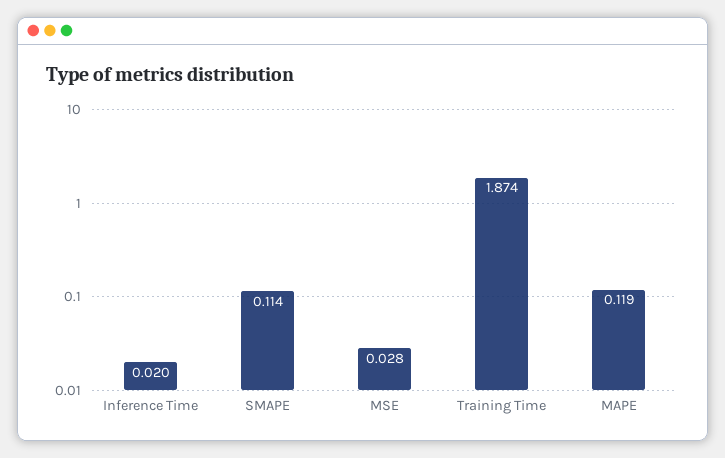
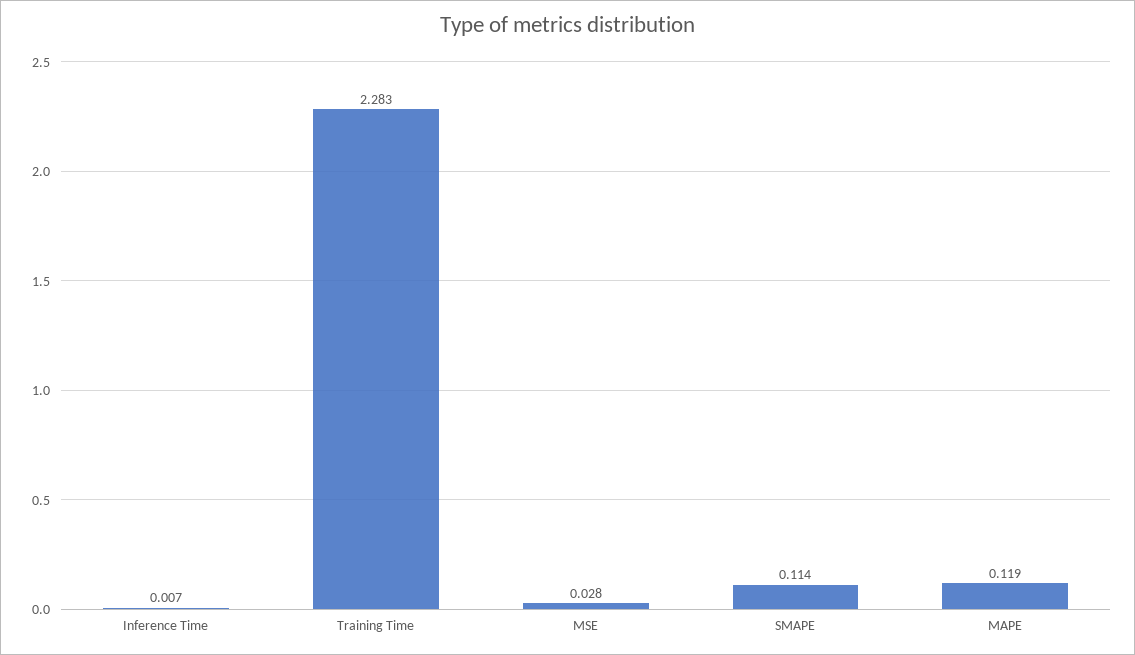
Inference Time: 0.02 -> 0.007
Training Time: 1.874 -> 2.283

